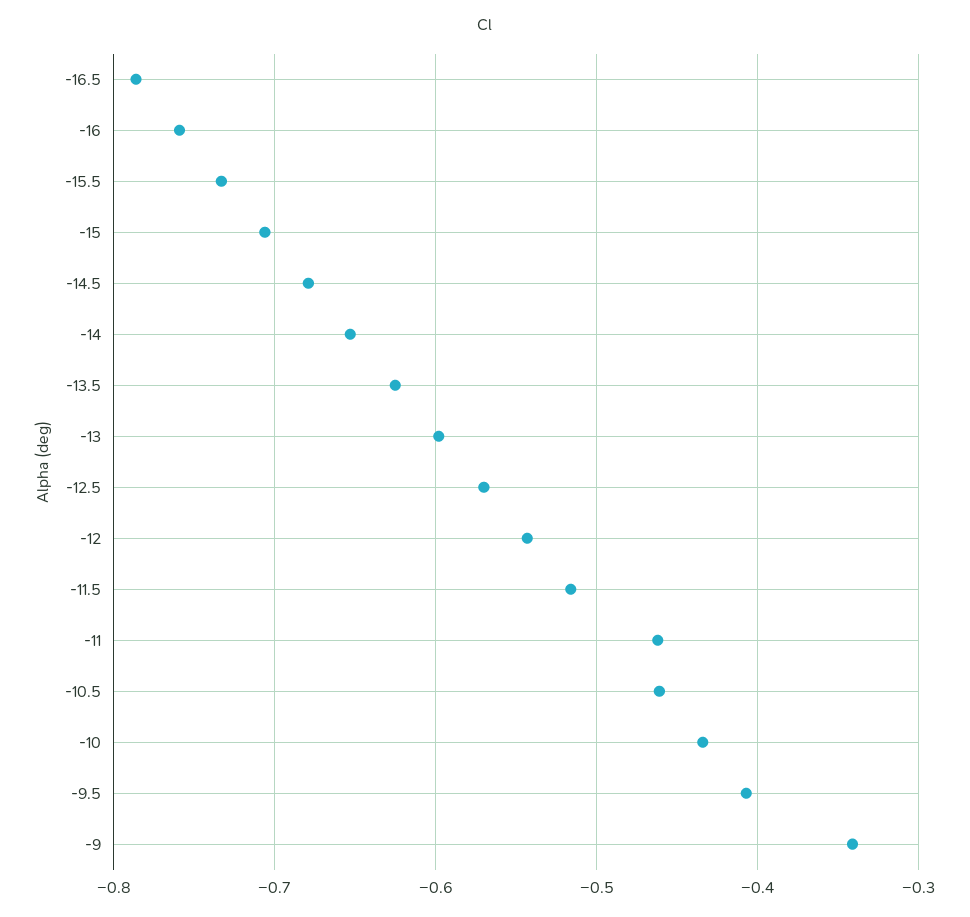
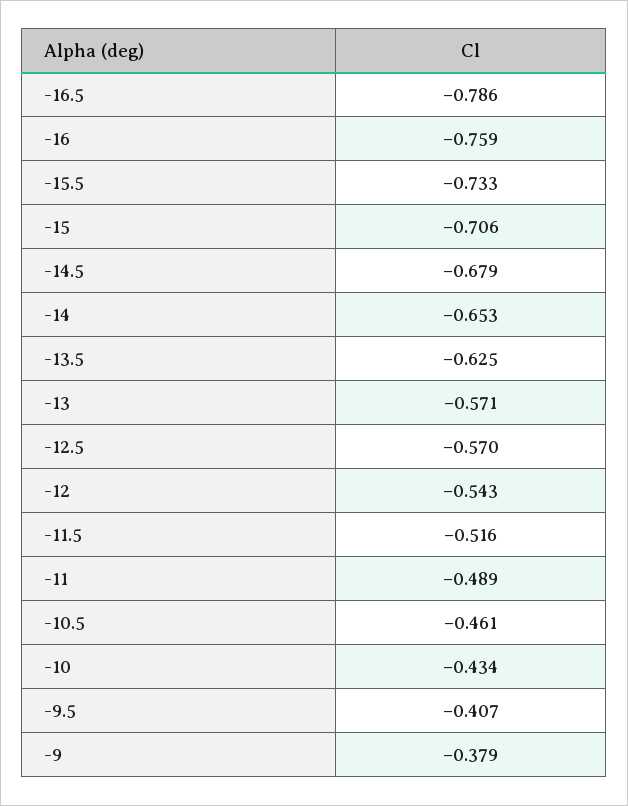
-13: -0.6 -> -0.571
-11: -0.46 -> -0.489
-9: -0.34 -> -0.379

